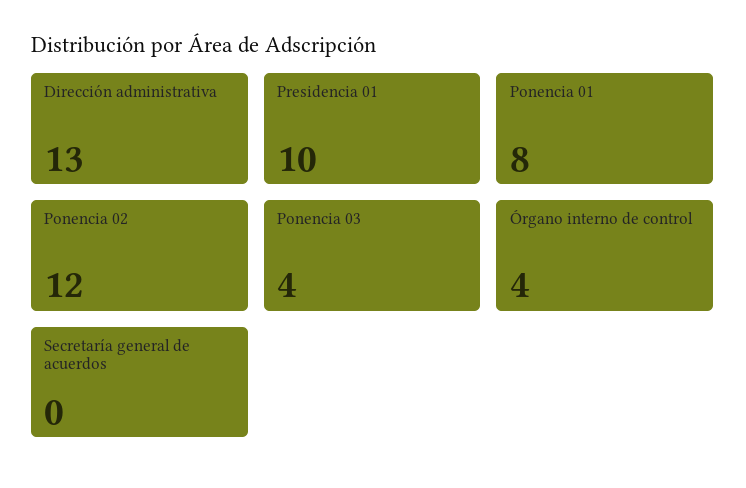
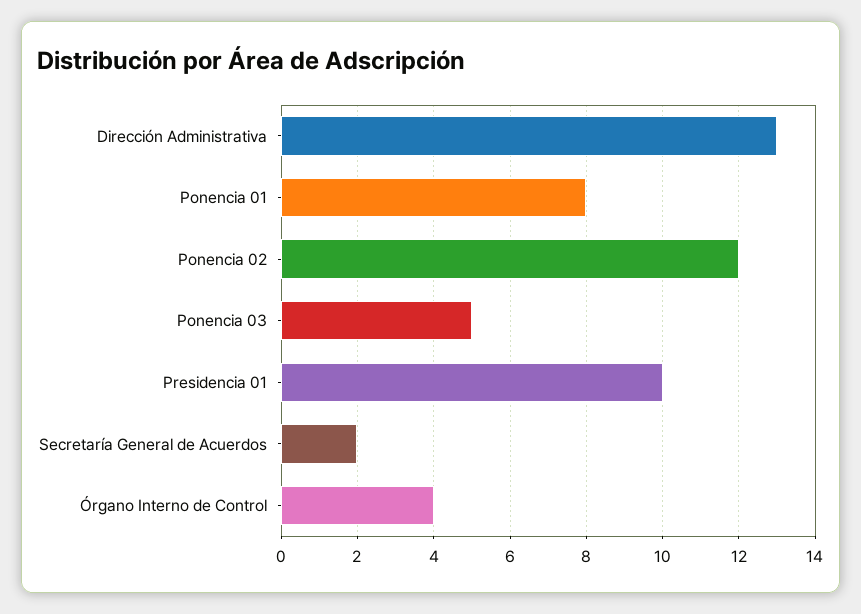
Ponencia 03: 4 -> 5
Secretaría general de acuerdos: 0 -> 2

